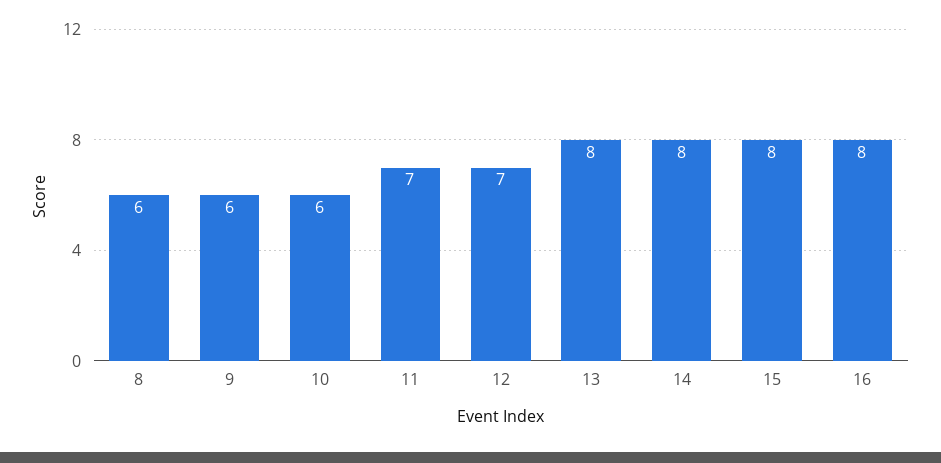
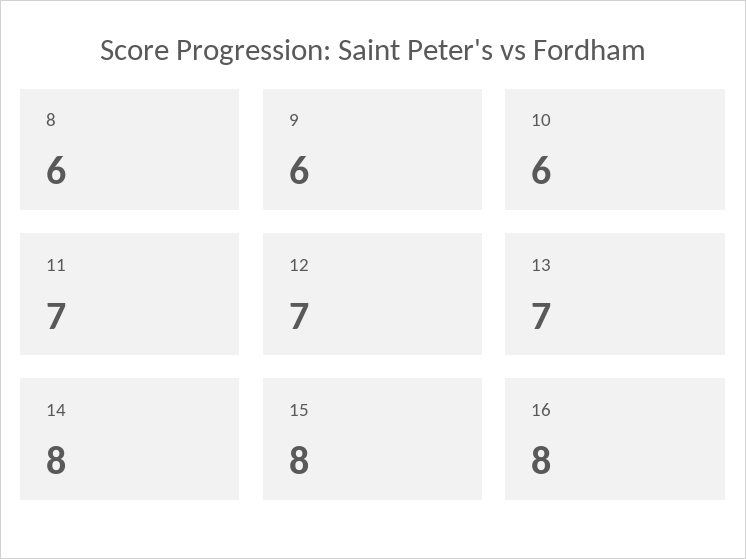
13: 8 -> 7

